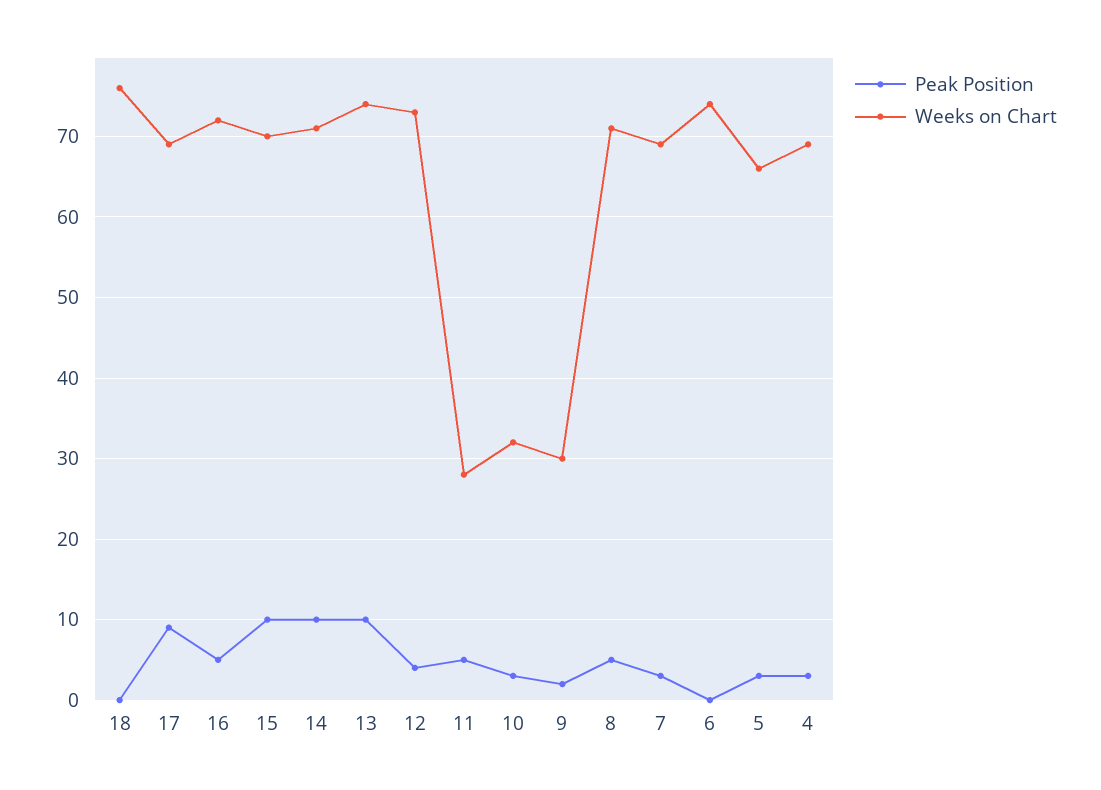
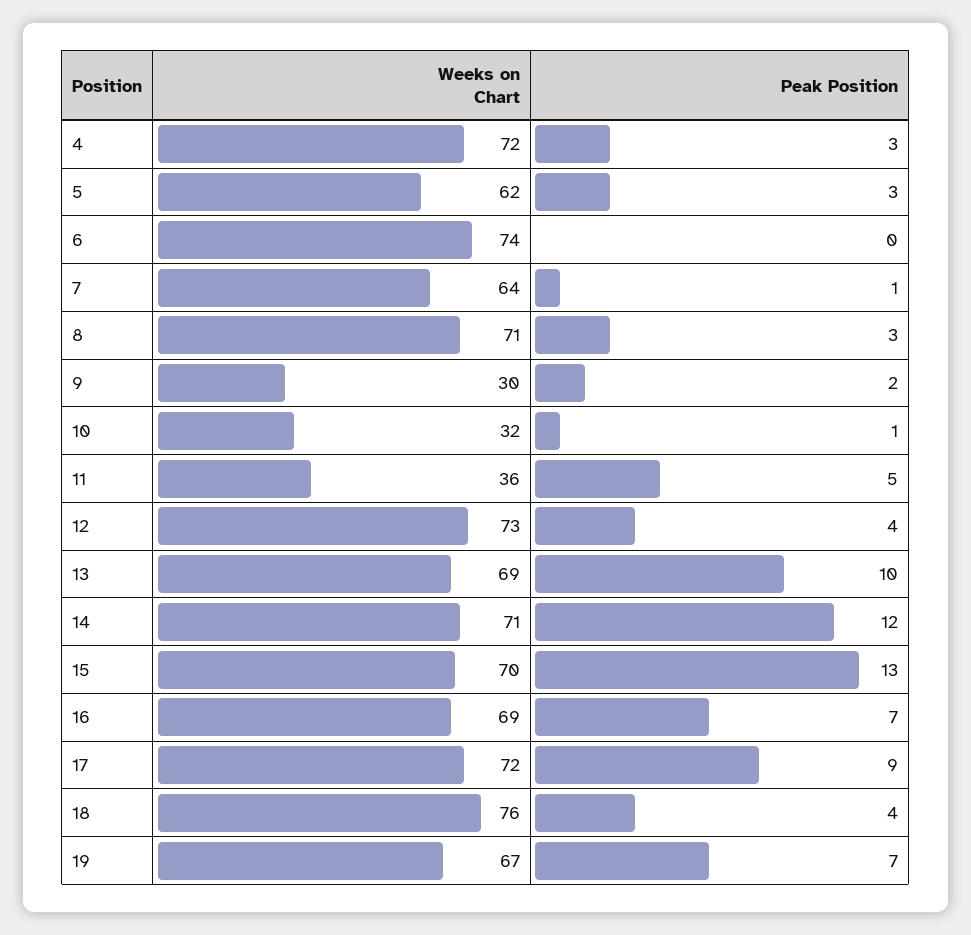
Peak Position, 18: 0 -> 4
Weeks on Chart, 17: 69 -> 72
Peak Position, 16: 5 -> 7
Weeks on Chart, 16: 72 -> 69
Peak Position, 15: 10 -> 13
Peak Position, 14: 10 -> 12
Weeks on Chart, 13: 74 -> 69
Weeks on Chart, 11: 28 -> 36
Peak Position, 10: 3 -> 1
Peak Position, 8: 5 -> 3
Peak Position, 7: 3 -> 1
Weeks on Chart, 7: 69 -> 64
Weeks on Chart, 5: 66 -> 62
Weeks on Chart, 4: 69 -> 72
Weeks on Chart, 19: none -> 67
Peak Position, 19: none -> 7

